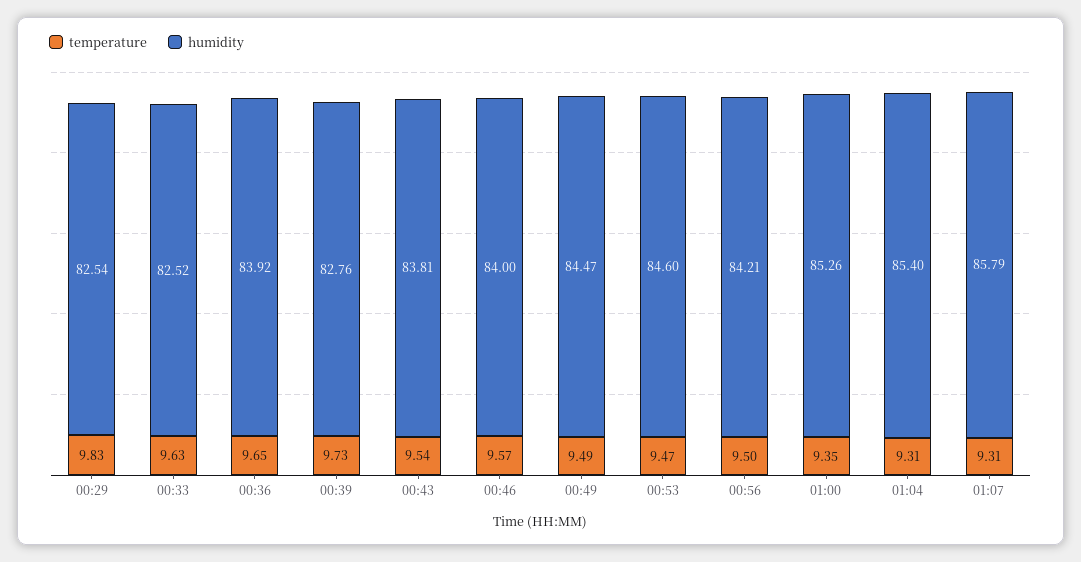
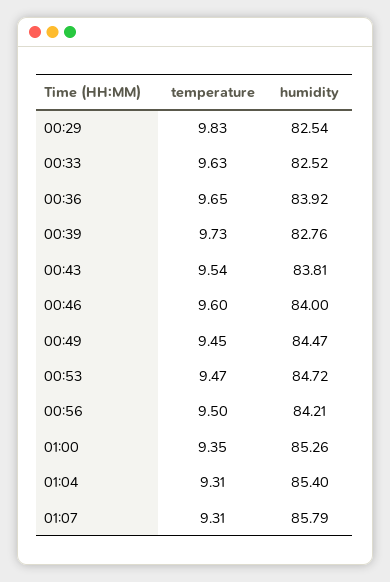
temperature, 00:46: 9.57 -> 9.6
temperature, 00:49: 9.49 -> 9.45
humidity, 00:53: 84.6 -> 84.72

